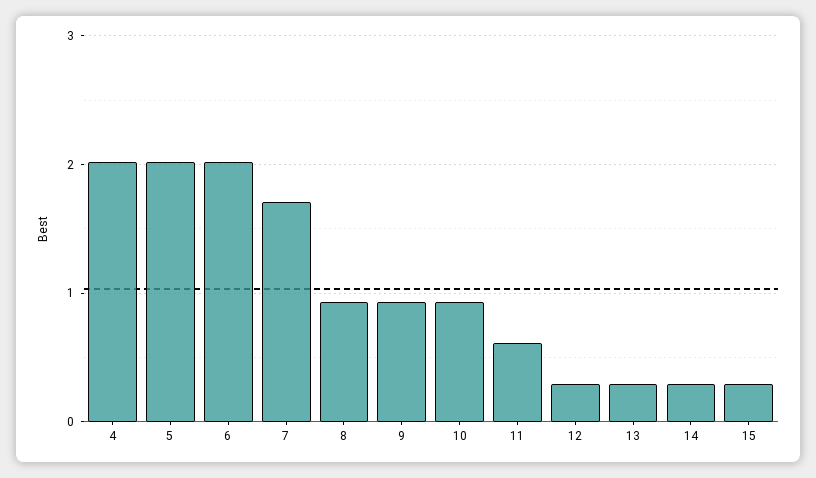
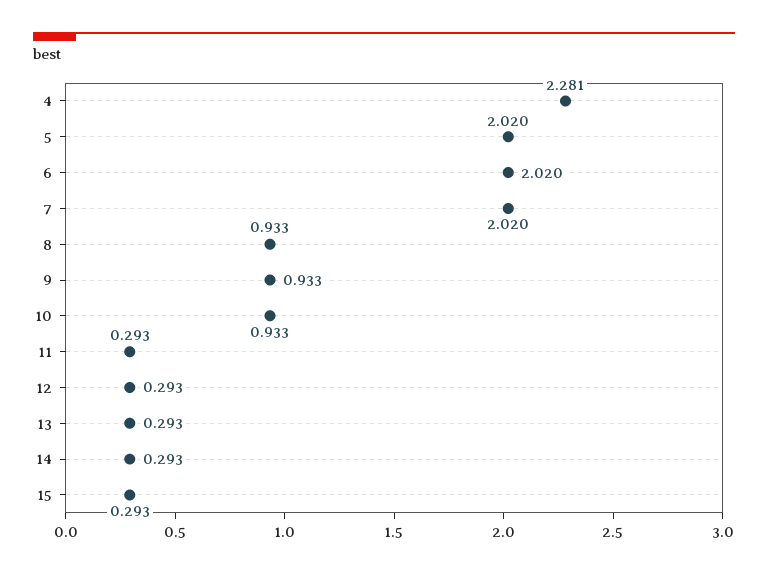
4: 2 -> 2.281
7: 1.7 -> 2.02
11: 0.6 -> 0.293

